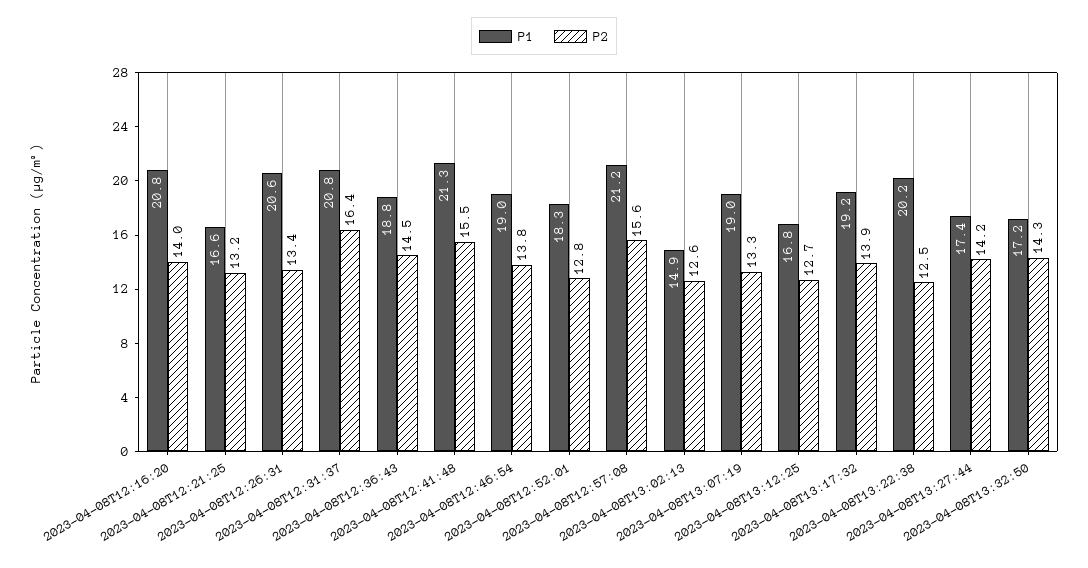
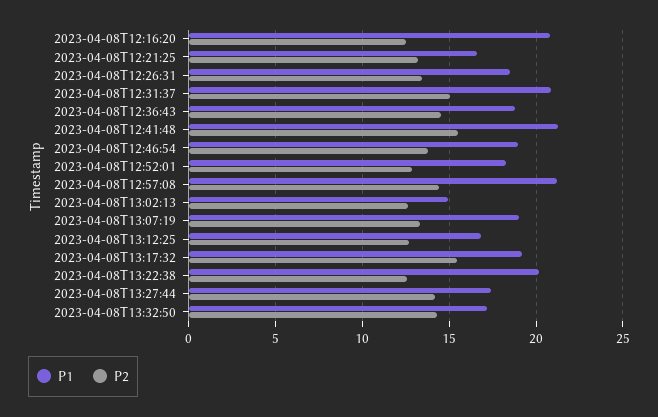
P2, 2023-04-08T12:16:20: 14 -> 12.5
P1, 2023-04-08T12:26:31: 20.6 -> 18.5
P2, 2023-04-08T12:31:37: 16.4 -> 15
P2, 2023-04-08T12:57:08: 15.6 -> 14.5
P2, 2023-04-08T13:17:32: 13.9 -> 15.5

